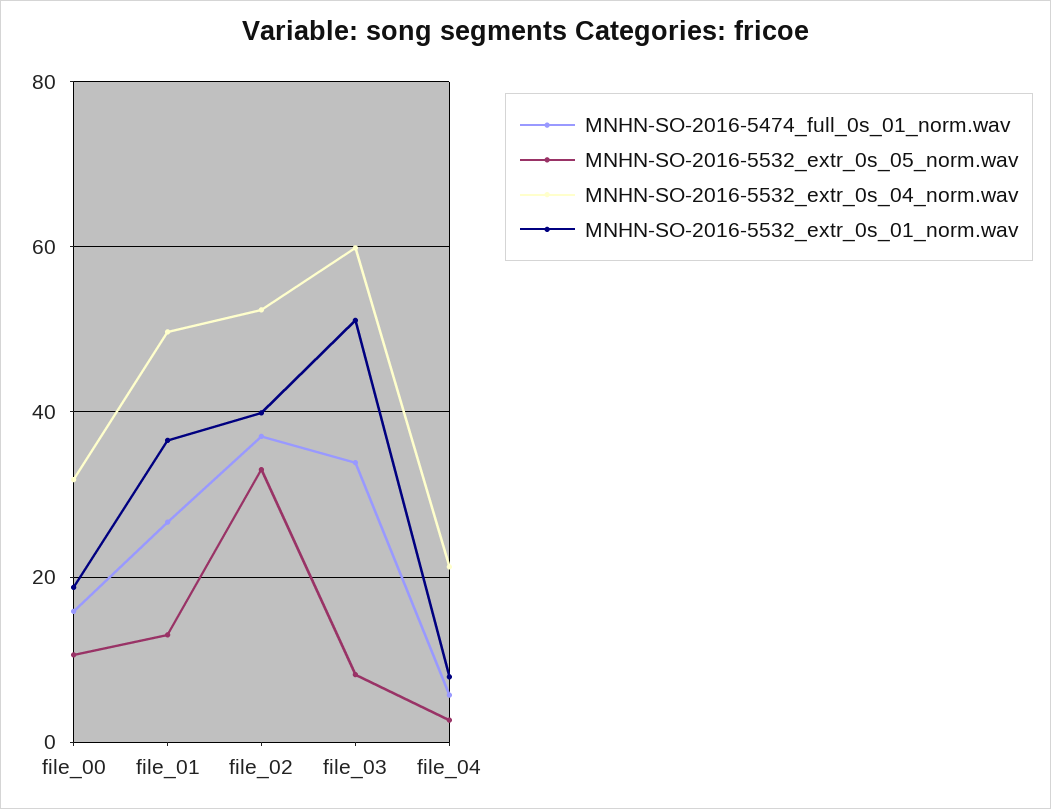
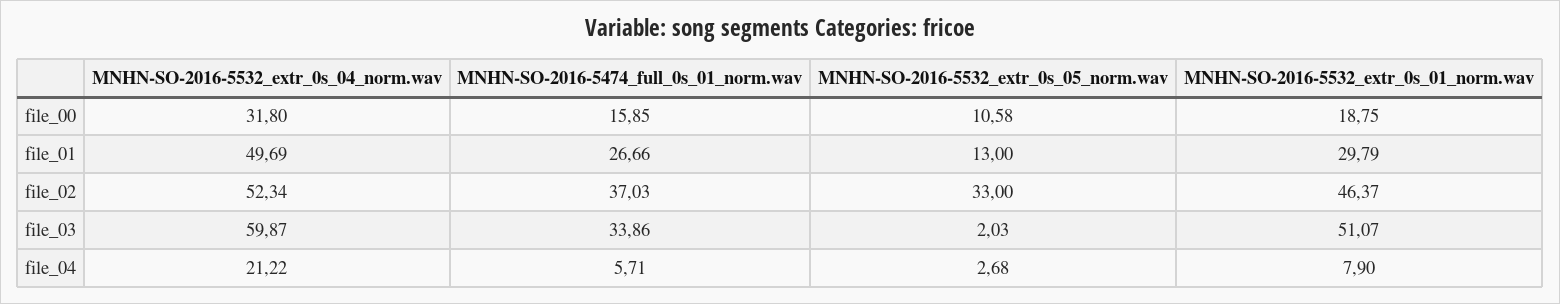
MNHN-SO-2016-5532_extr_0s_01_norm.wav, file_01: 36 -> 29.79
MNHN-SO-2016-5532_extr_0s_01_norm.wav, file_02: 40 -> 46.37
MNHN-SO-2016-5532_extr_0s_05_norm.wav, file_03: 8 -> 2.03

